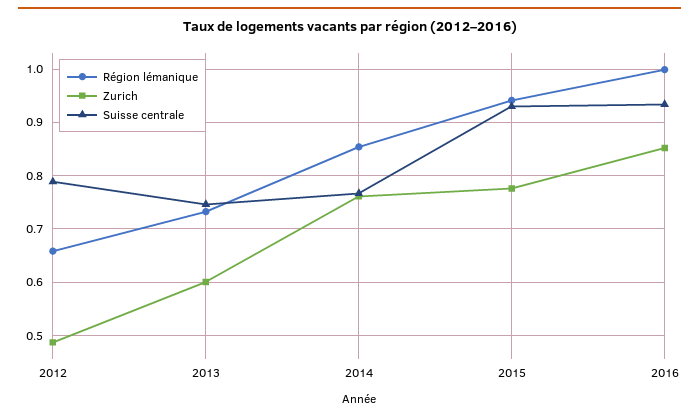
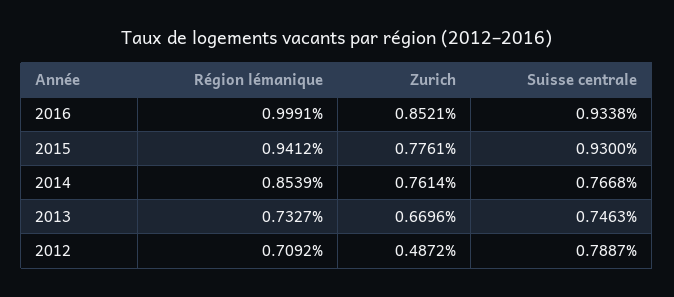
Région lémanique, 2012: 0.66 -> 0.7092
Zurich, 2013: 0.6 -> 0.6696

